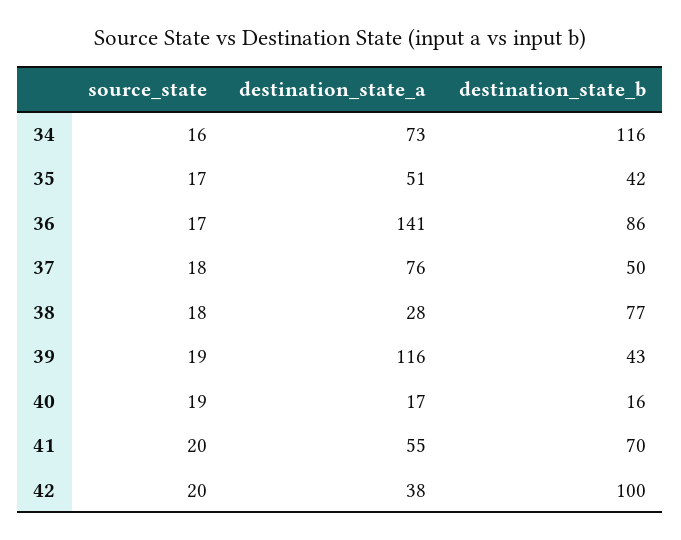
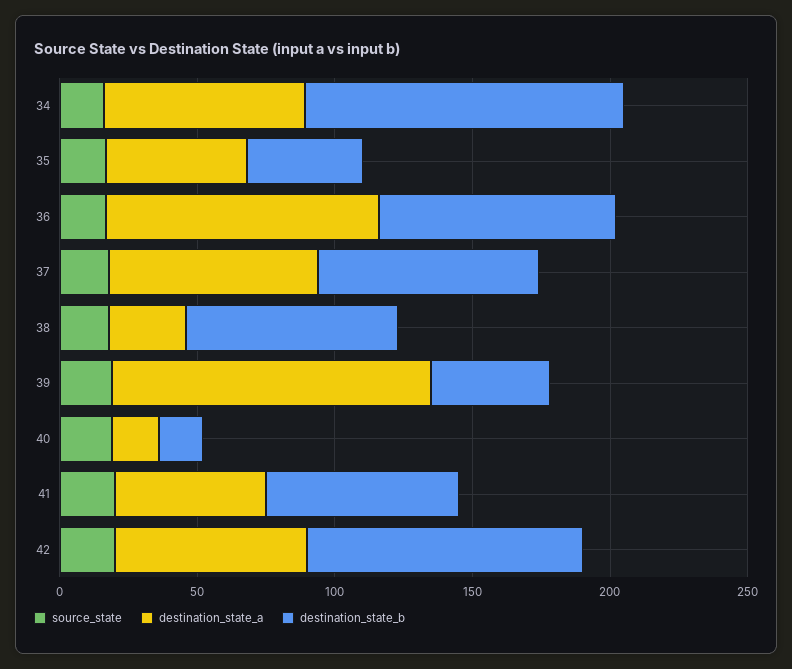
destination_state_a, 36: 141 -> 100
destination_state_b, 37: 50 -> 80
destination_state_a, 42: 38 -> 70

